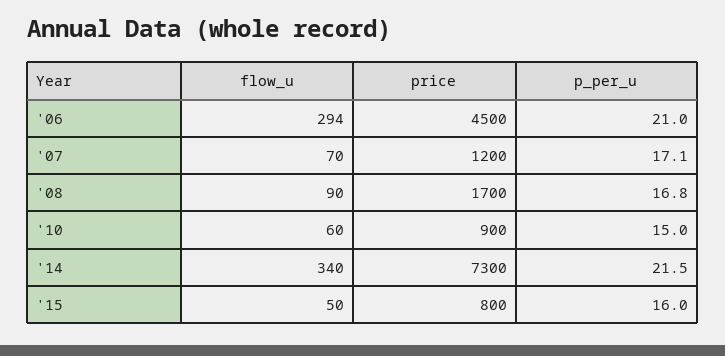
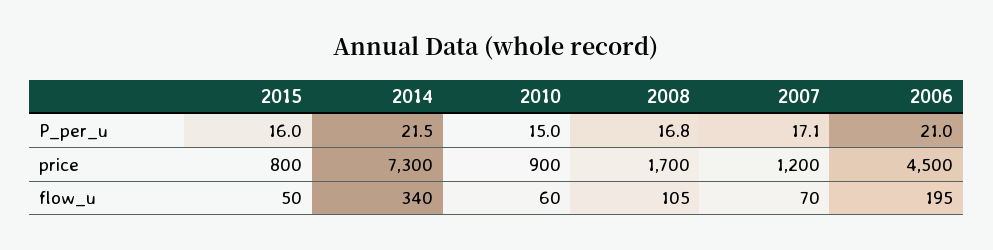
flow_u, '06: 294 -> 195
flow_u, '08: 90 -> 105

